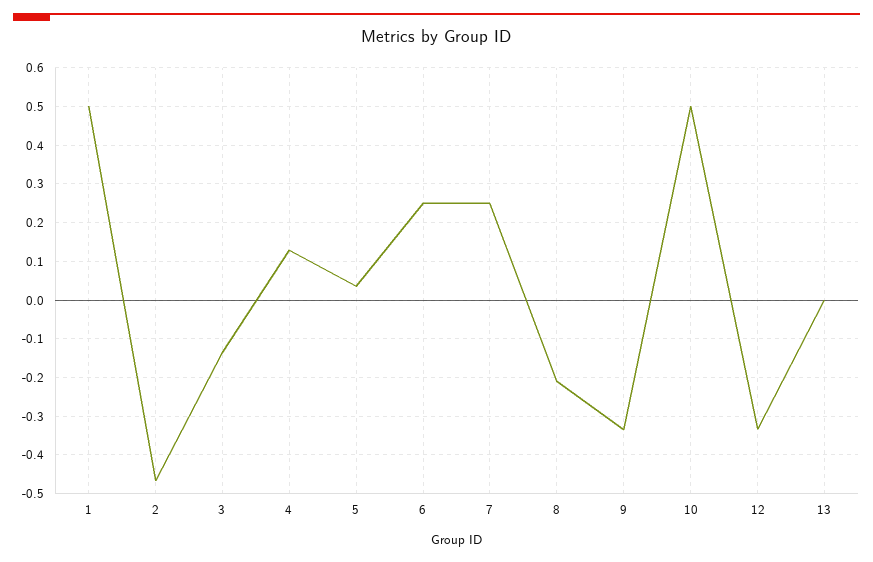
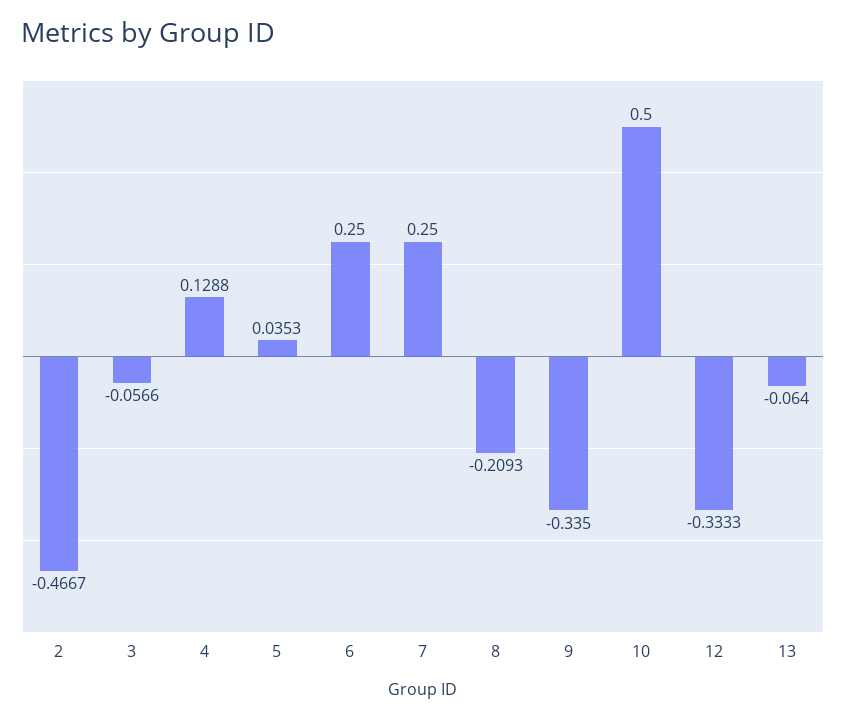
1: 0.5 -> none
3: -0.14 -> -0.0566
13: 0 -> -0.064

